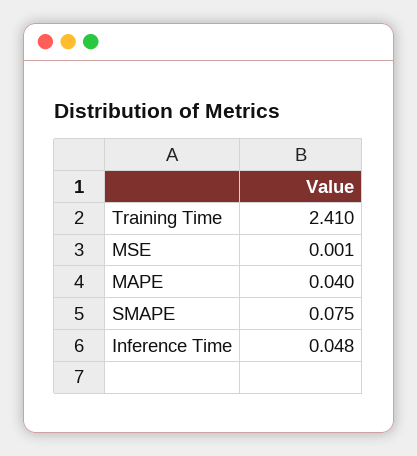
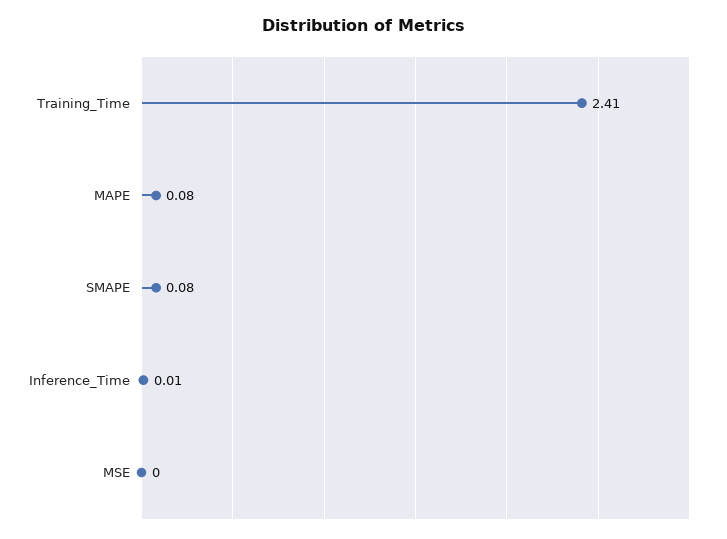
MAPE: 0.04 -> 0.08
Inference Time: 0.048 -> 0.01

